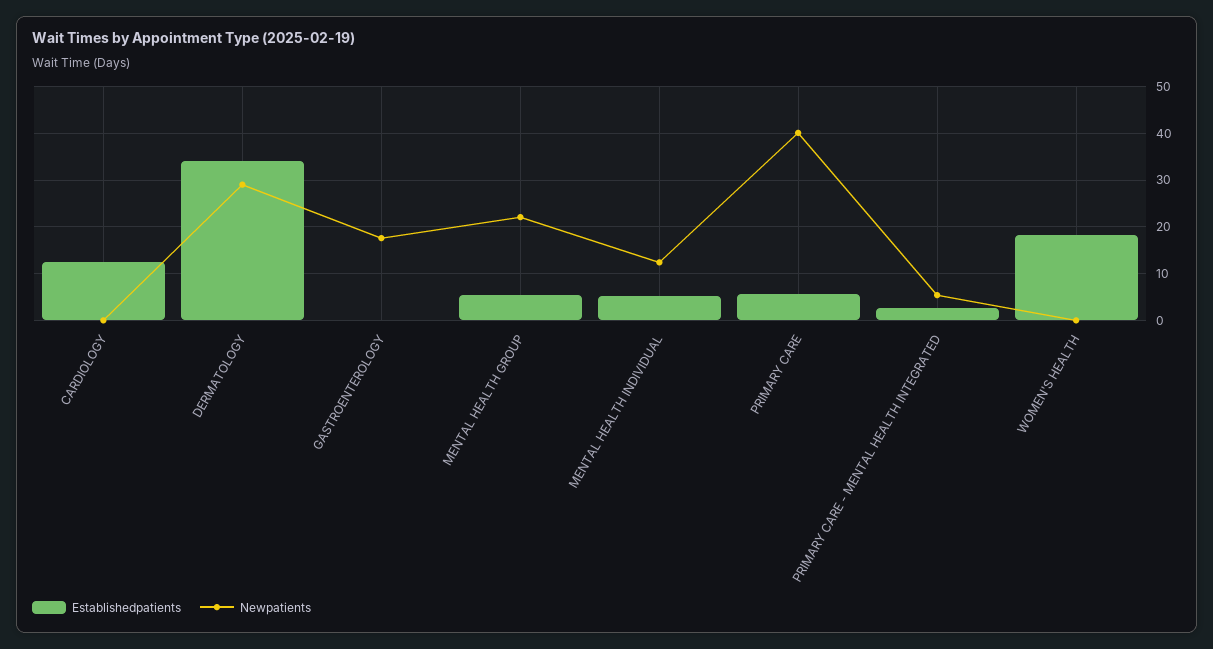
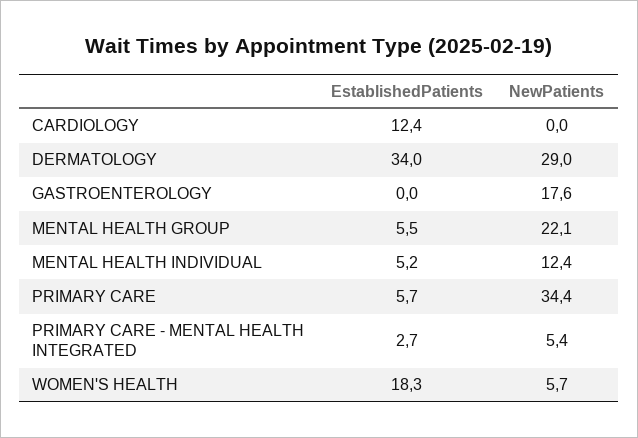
Newpatients, PRIMARY CARE: 40 -> 34.4
Newpatients, WOMEN'S HEALTH: 0 -> 5.7

